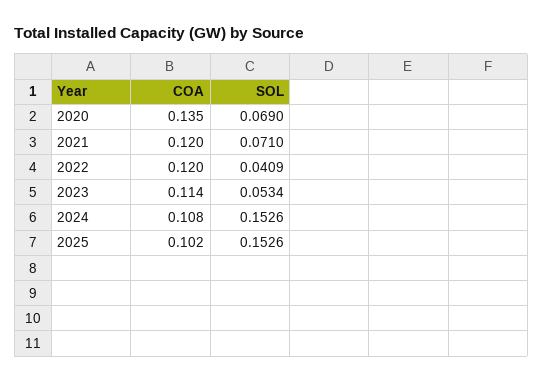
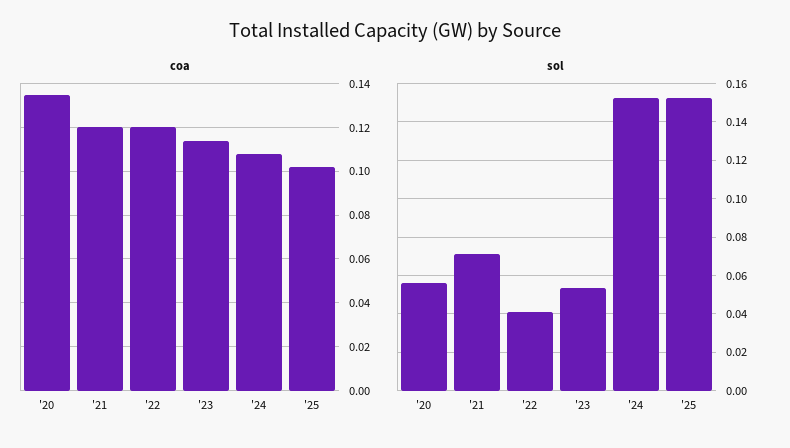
SOL, 2020: 0.069 -> 0.055

